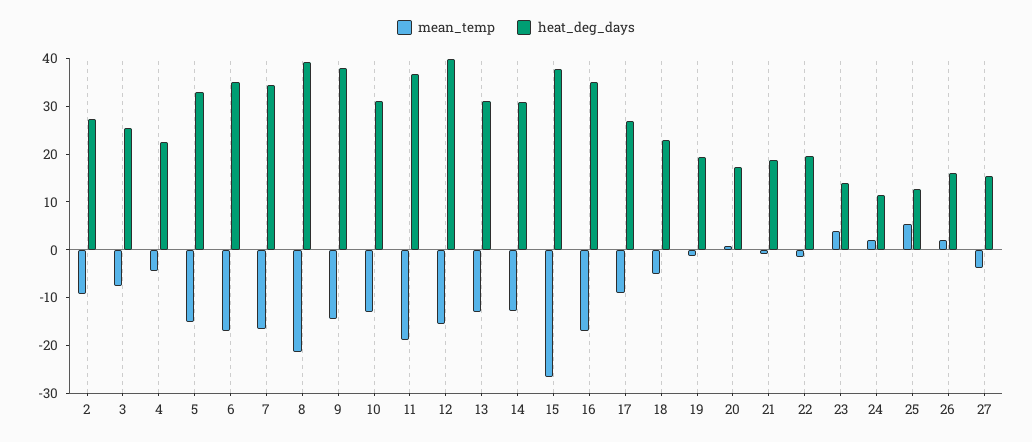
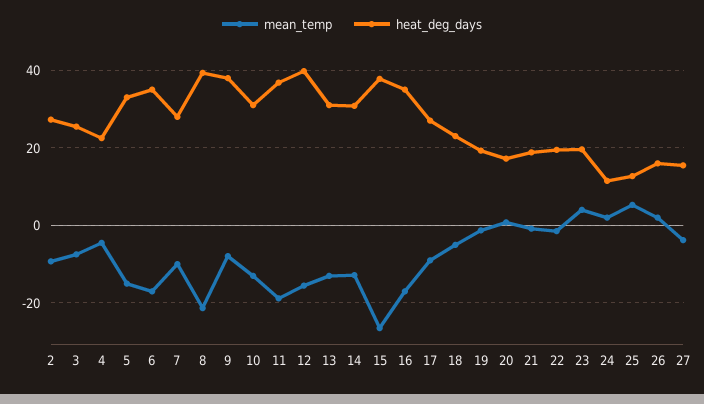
mean_temp, 7: -16 -> -10
heat_deg_days, 7: 34 -> 28
mean_temp, 9: -14 -> -8
heat_deg_days, 23: 14 -> 20

